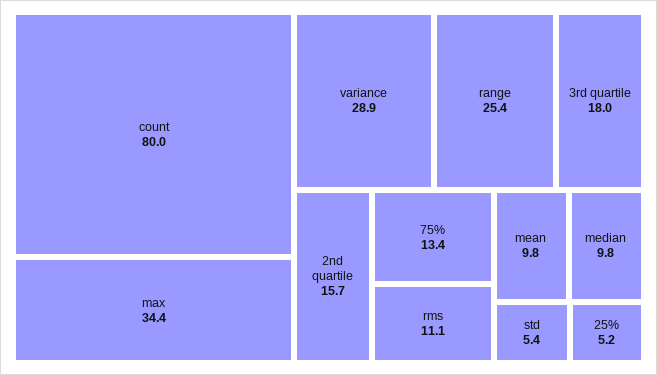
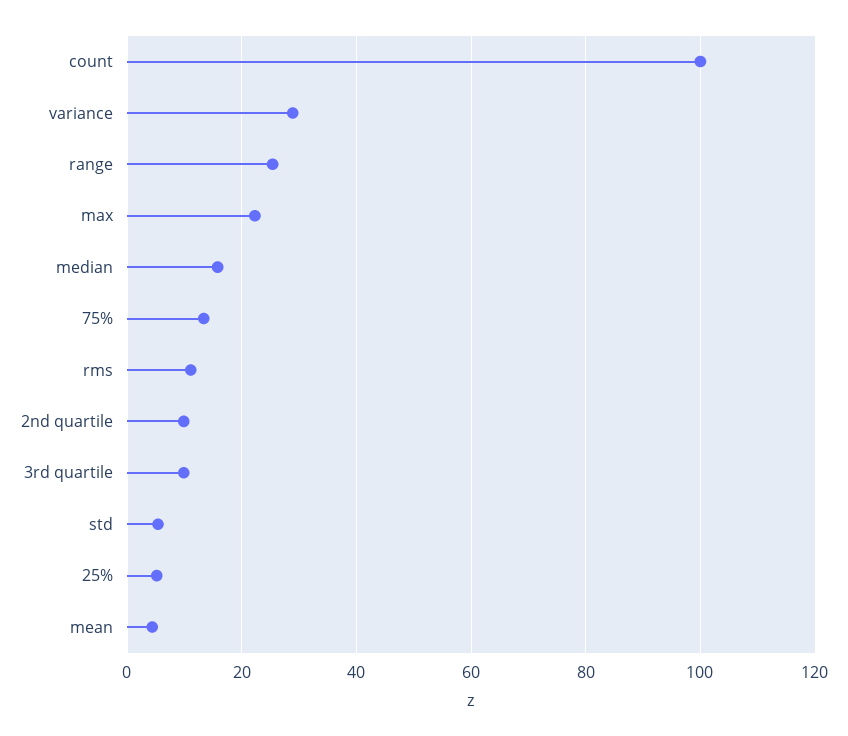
count: 80 -> 100
max: 34.4 -> 22
3rd quartile: 18 -> 10
2nd quartile: 15.7 -> 10
mean: 9.8 -> 4
median: 9.8 -> 16

